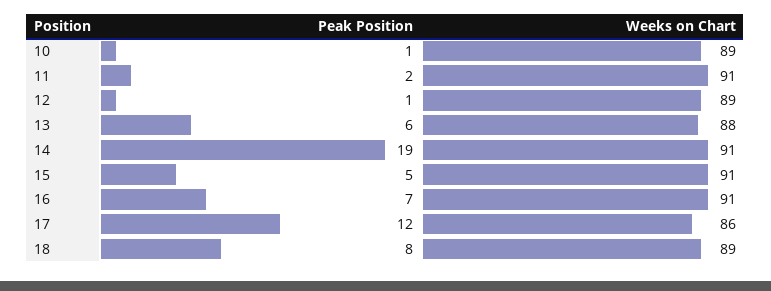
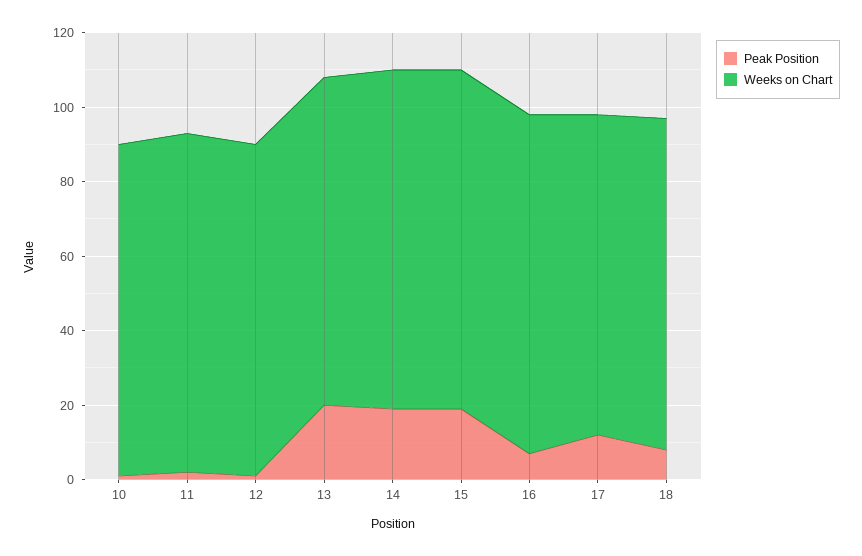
Peak Position, 13: 6 -> 20
Peak Position, 15: 5 -> 20

